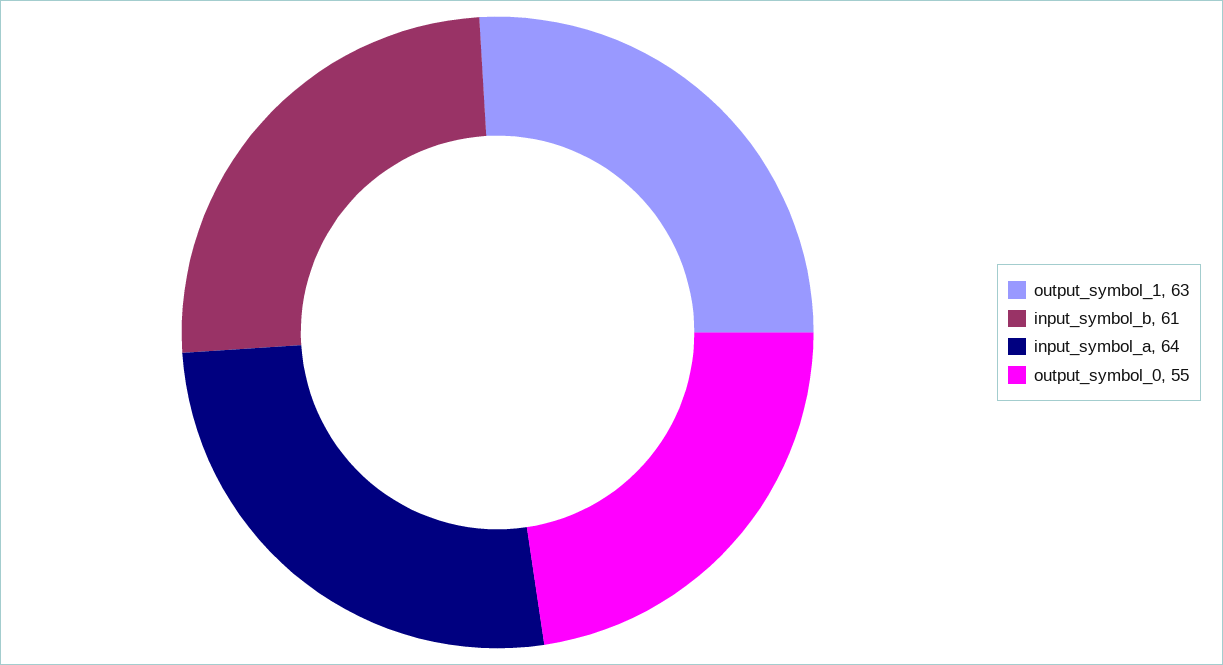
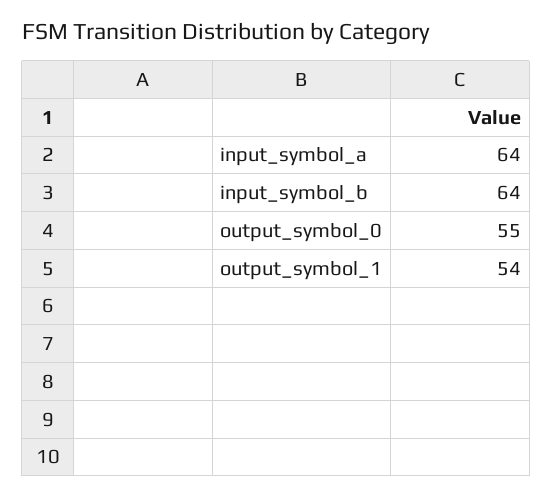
output_symbol_1: 63 -> 54
input_symbol_b: 61 -> 64

